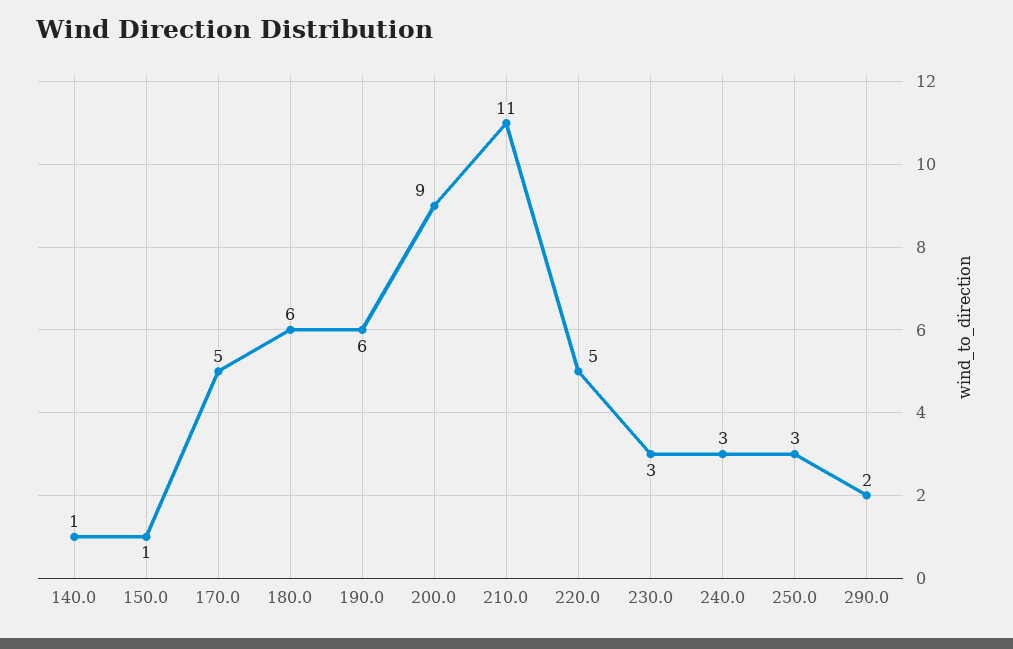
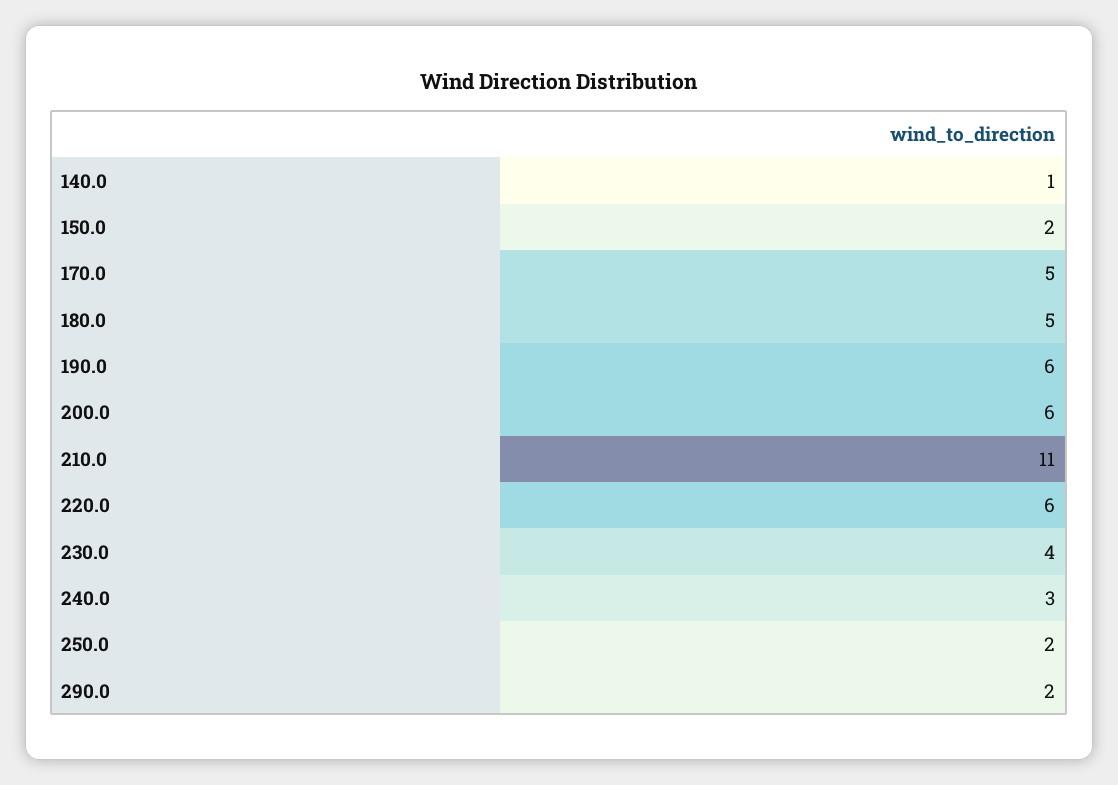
150.0: 1 -> 2
180.0: 6 -> 5
200.0: 9 -> 6
220.0: 5 -> 6
230.0: 3 -> 4
250.0: 3 -> 2

